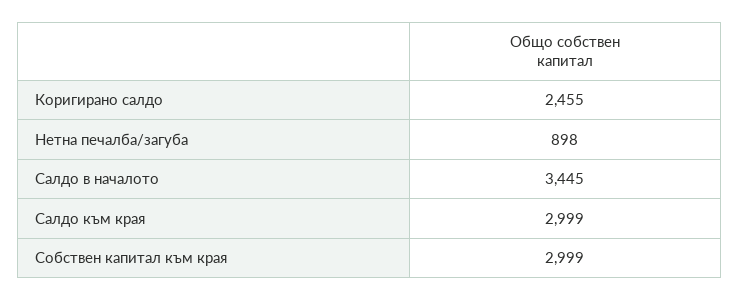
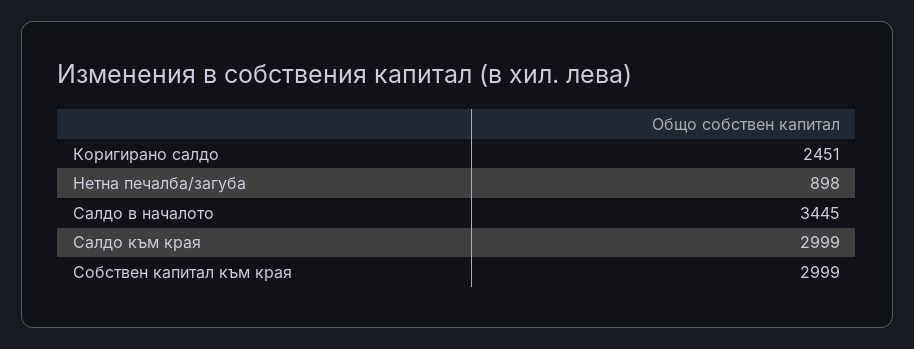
Коригирано салдо: 2455 -> 2451

